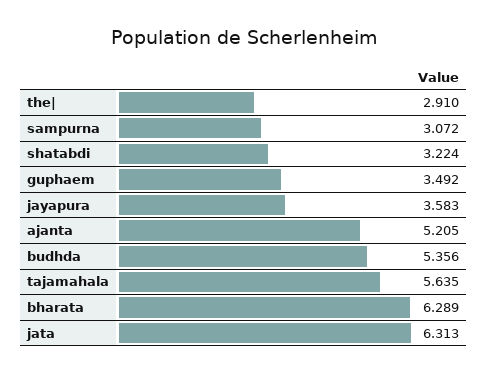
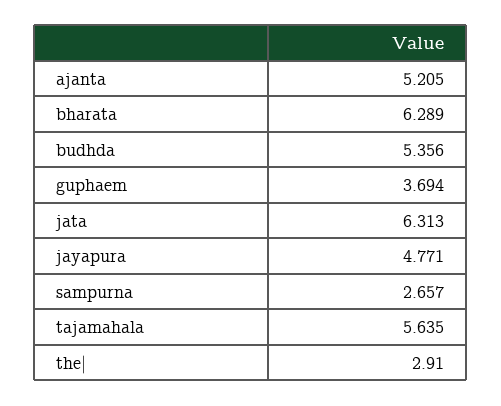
sampurna: 3.072 -> 2.657
shatabdi: 3.224 -> none
guphaem: 3.492 -> 3.694
jayapura: 3.583 -> 4.771

